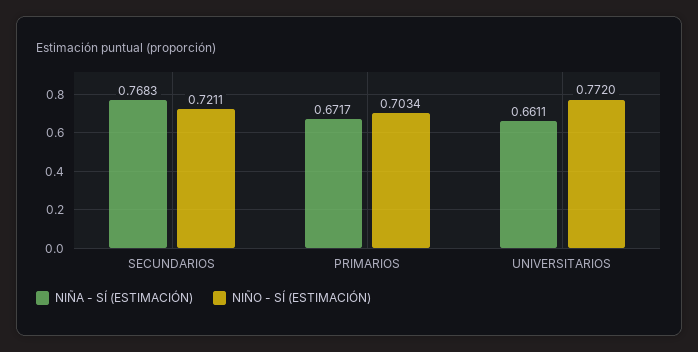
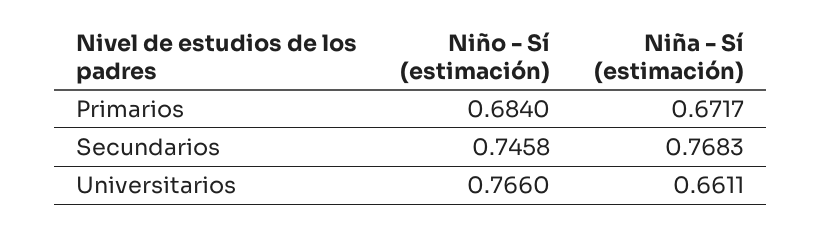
NIÑO - SÍ (ESTIMACIÓN), SECUNDARIOS: 0.7211 -> 0.7458
NIÑO - SÍ (ESTIMACIÓN), PRIMARIOS: 0.7034 -> 0.684
NIÑO - SÍ (ESTIMACIÓN), UNIVERSITARIOS: 0.772 -> 0.766

